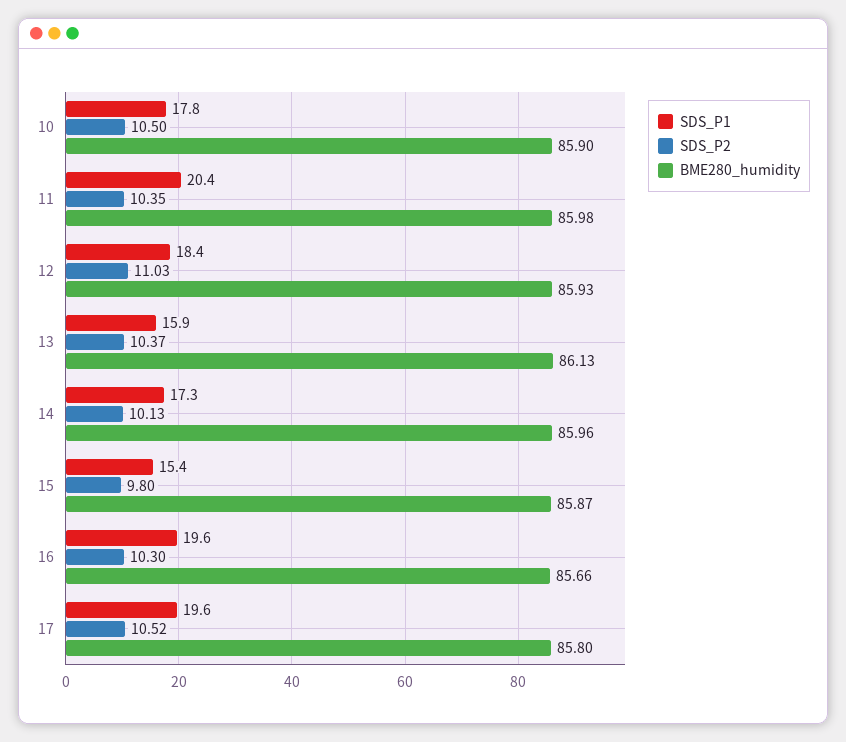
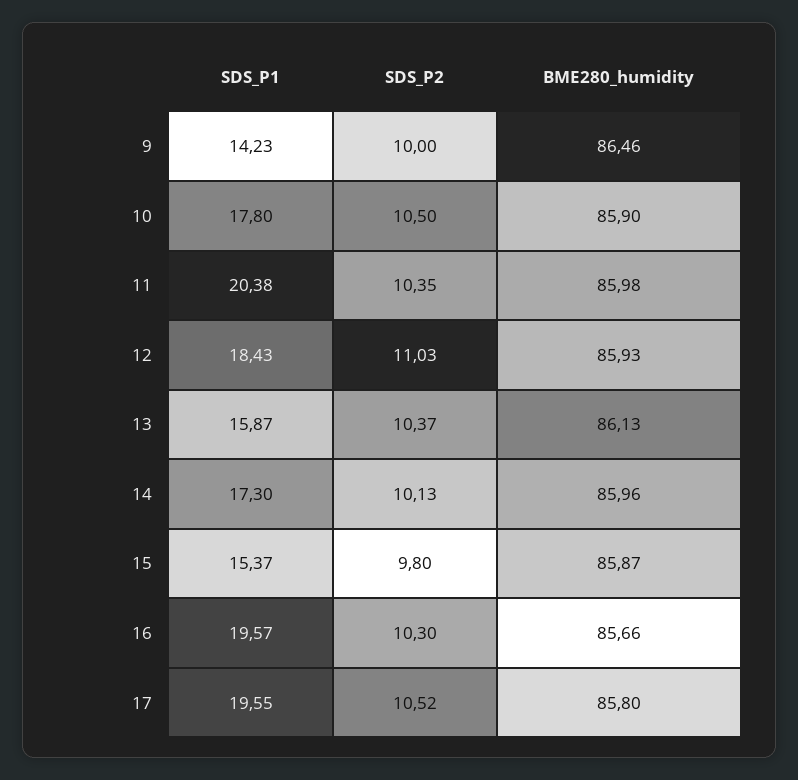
SDS_P1, 9: none -> 14.23
SDS_P2, 9: none -> 10
BME280_humidity, 9: none -> 86.46

